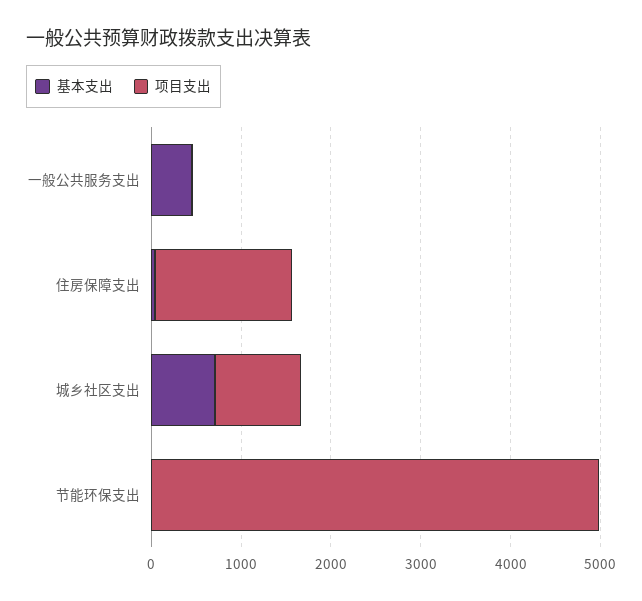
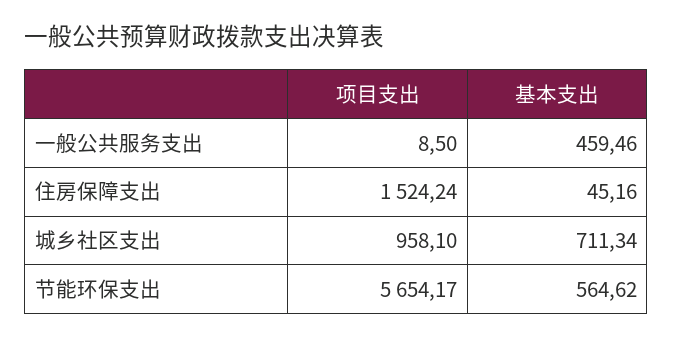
基本支出, 节能环保支出: 0 -> 564.62
项目支出, 节能环保支出: 5000 -> 5654.17

